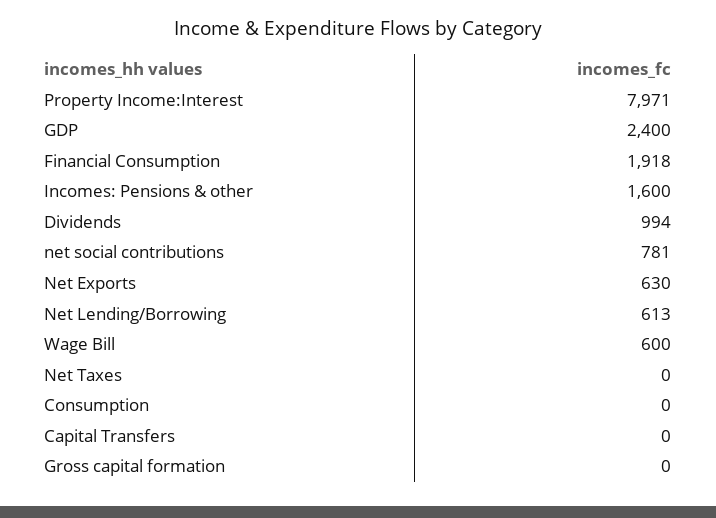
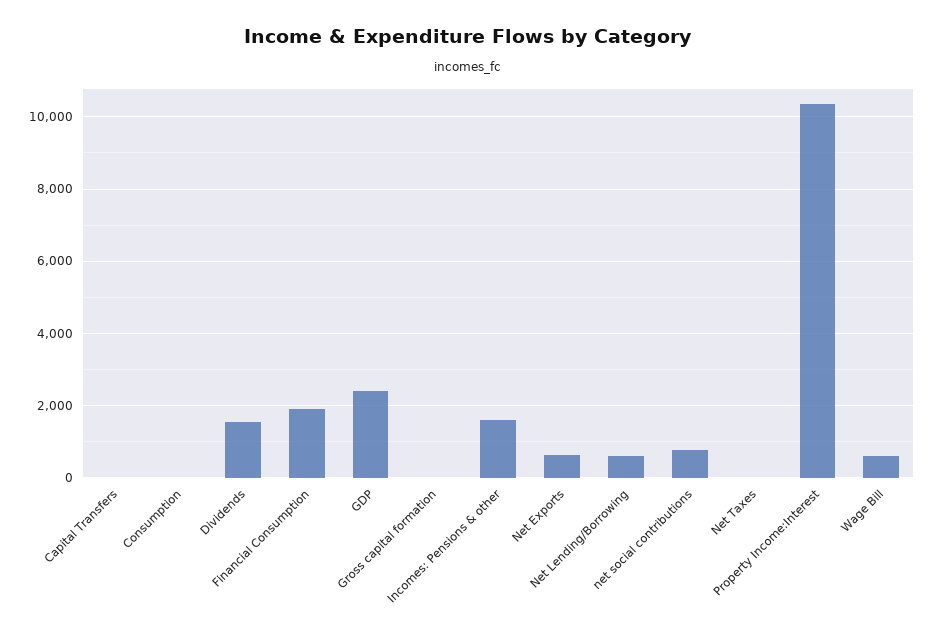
Property Income:Interest: 7971 -> 10400
Dividends: 994 -> 1600

